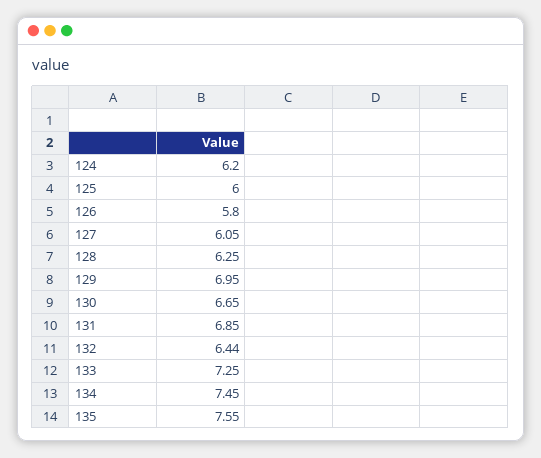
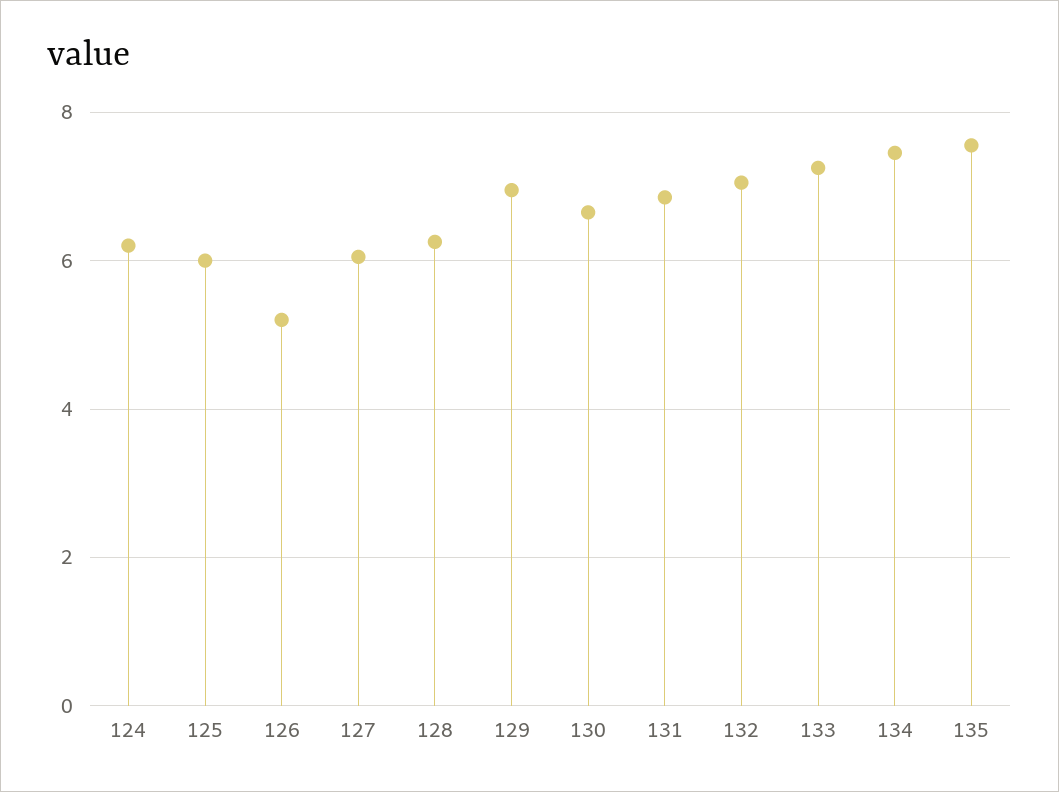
126: 5.8 -> 5.2
132: 6.44 -> 7

